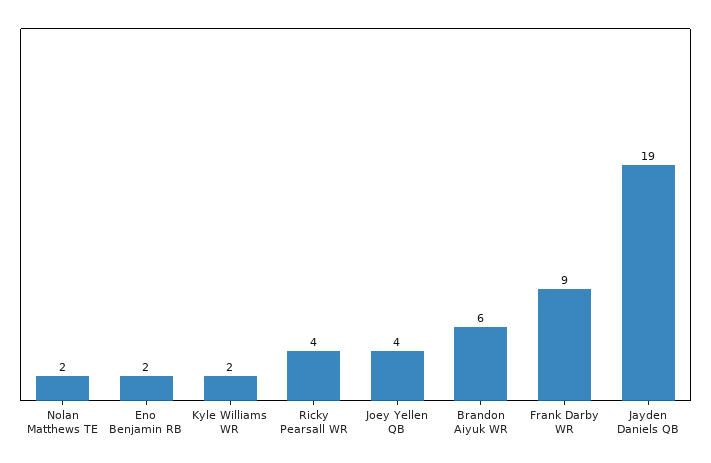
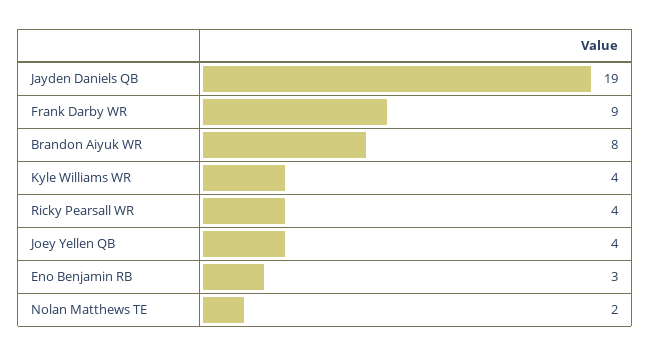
Eno Benjamin RB: 2 -> 3
Kyle Williams WR: 2 -> 4
Brandon Aiyuk WR: 6 -> 8

